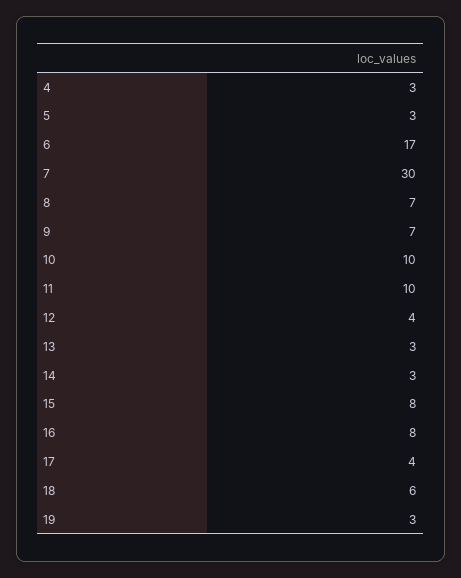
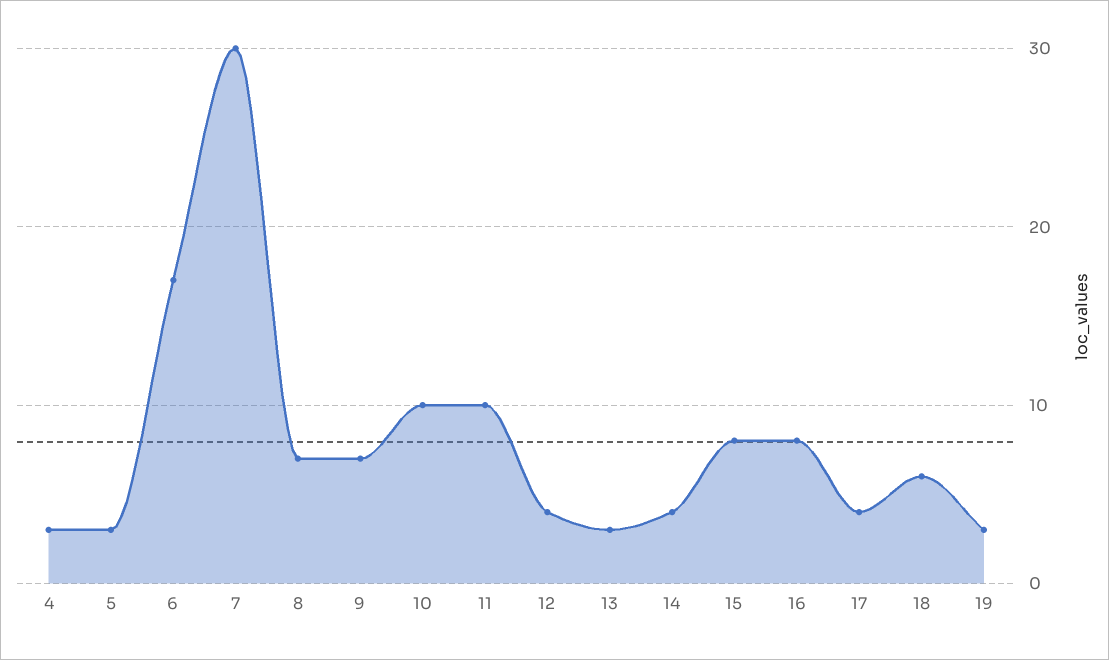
14: 3 -> 4

